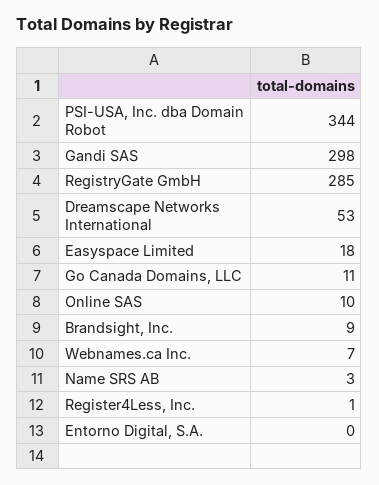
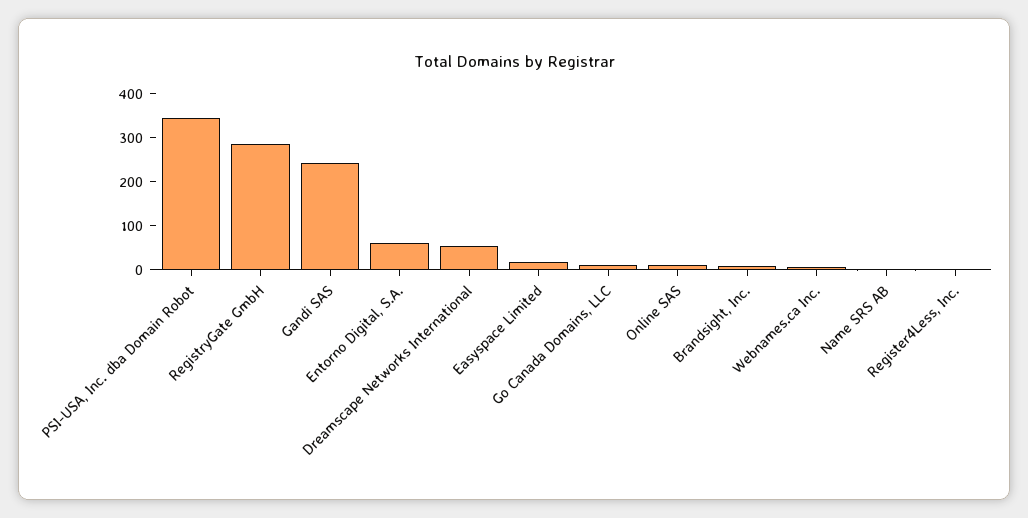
Gandi SAS: 298 -> 240
Entorno Digital, S.A.: 0 -> 60

